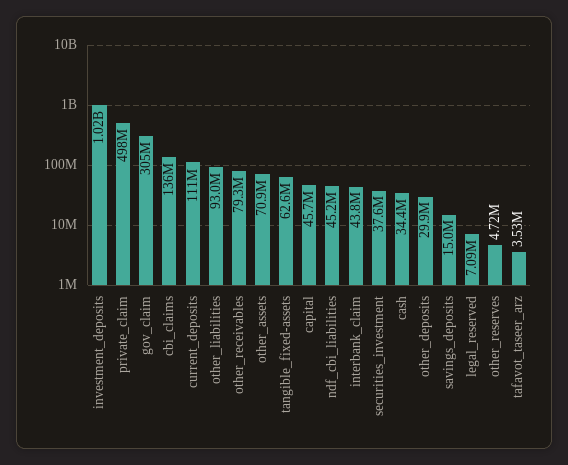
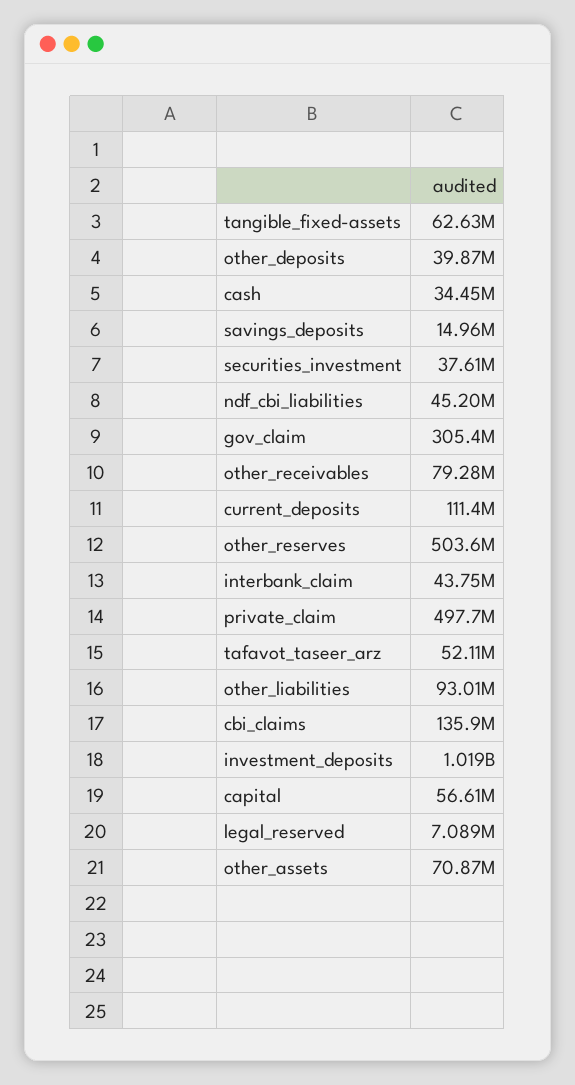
capital: 45700000 -> 56610000
other_deposits: 29900000 -> 39870000
other_reserves: 4720000 -> 503600000
tafavot_taseer_arz: 3530000 -> 52110000

